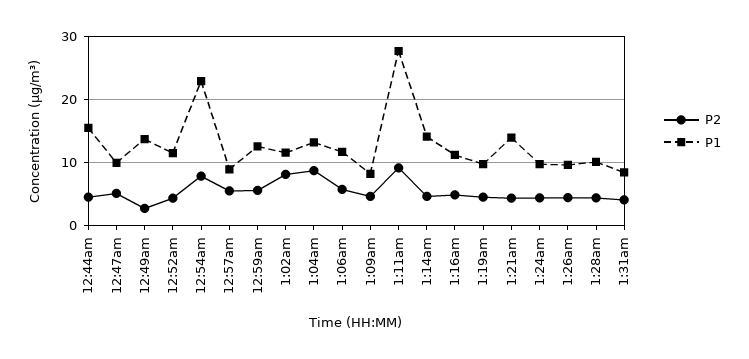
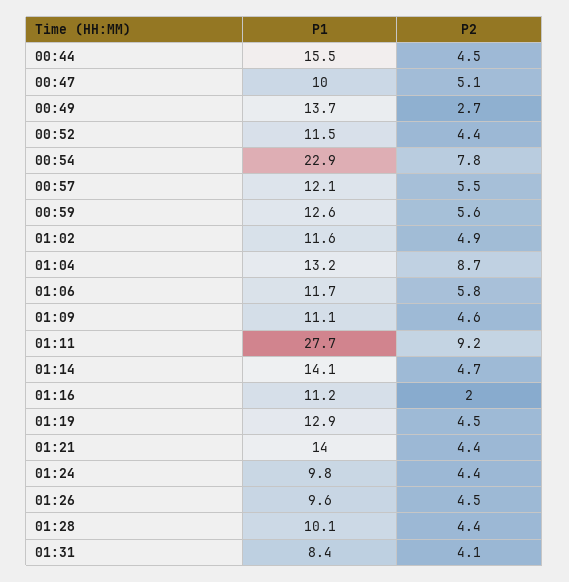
P1, 12:57am: 9 -> 12.1
P2, 1:02am: 8 -> 4.9
P1, 1:09am: 8 -> 11.1
P2, 1:16am: 5 -> 2
P1, 1:19am: 10 -> 12.9

